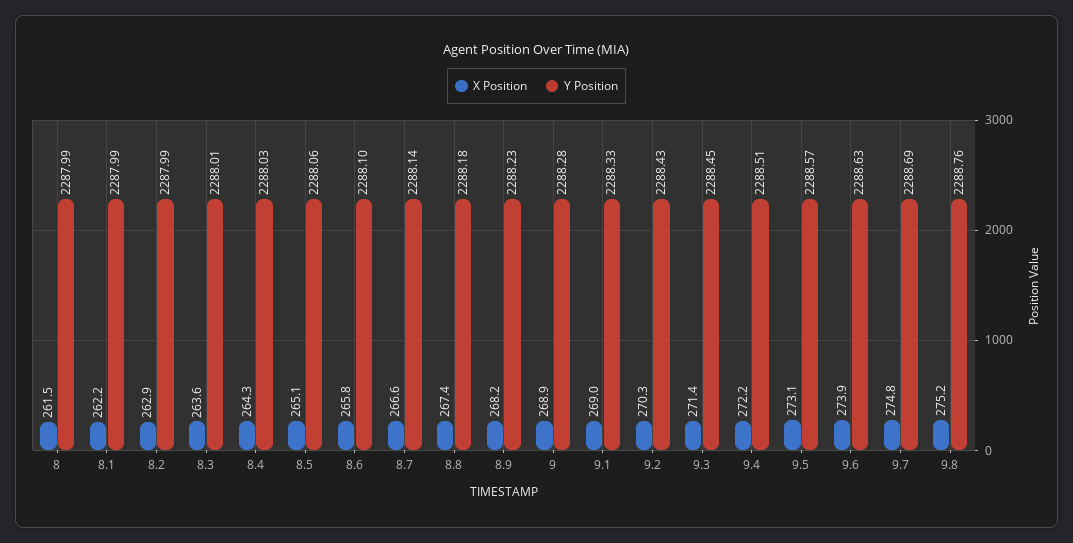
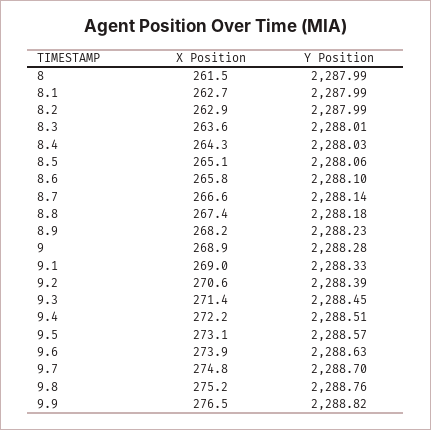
X Position, 8.1: 262.2 -> 262.7
X Position, 9.2: 270.3 -> 270.6
Y Position, 9.2: 2288.43 -> 2288.39
Y Position, 9.7: 2288.69 -> 2288.7
X Position, 9.9: none -> 276.5
Y Position, 9.9: none -> 2288.82

